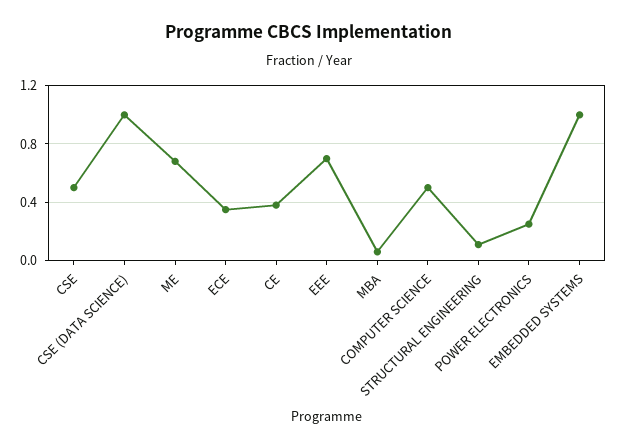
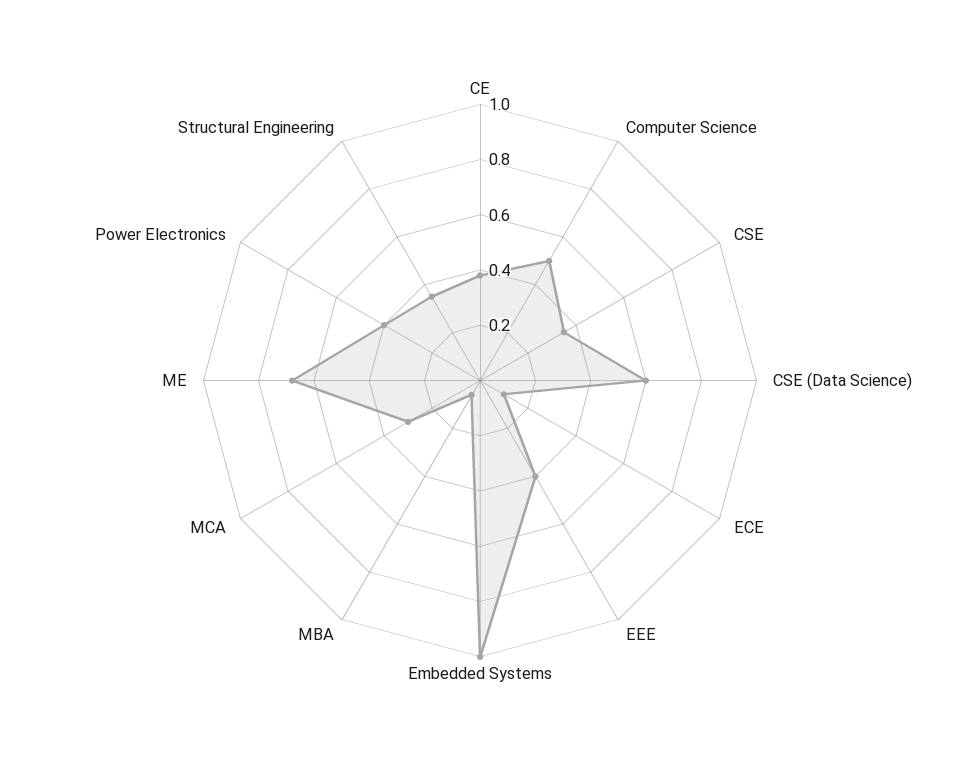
CSE: 0.5 -> 0.35
CSE (DATA SCIENCE): 1 -> 0.6
ECE: 0.35 -> 0.1
EEE: 0.7 -> 0.4
STRUCTURAL ENGINEERING: 0.1 -> 0.35
POWER ELECTRONICS: 0.25 -> 0.4
MCA: none -> 0.3

